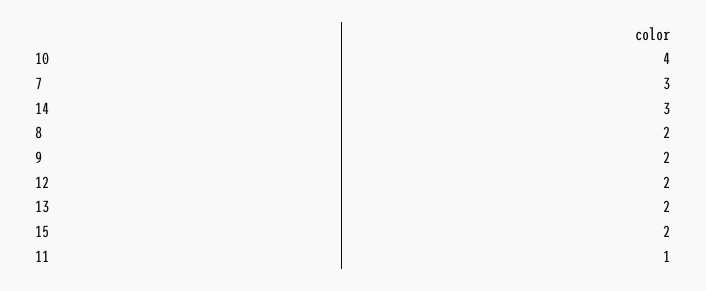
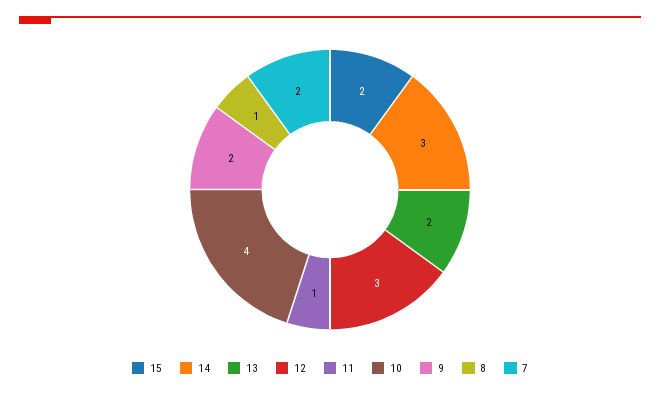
7: 3 -> 2
8: 2 -> 1
12: 2 -> 3

